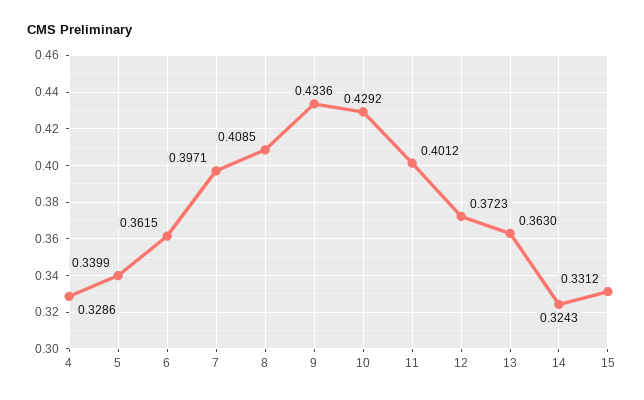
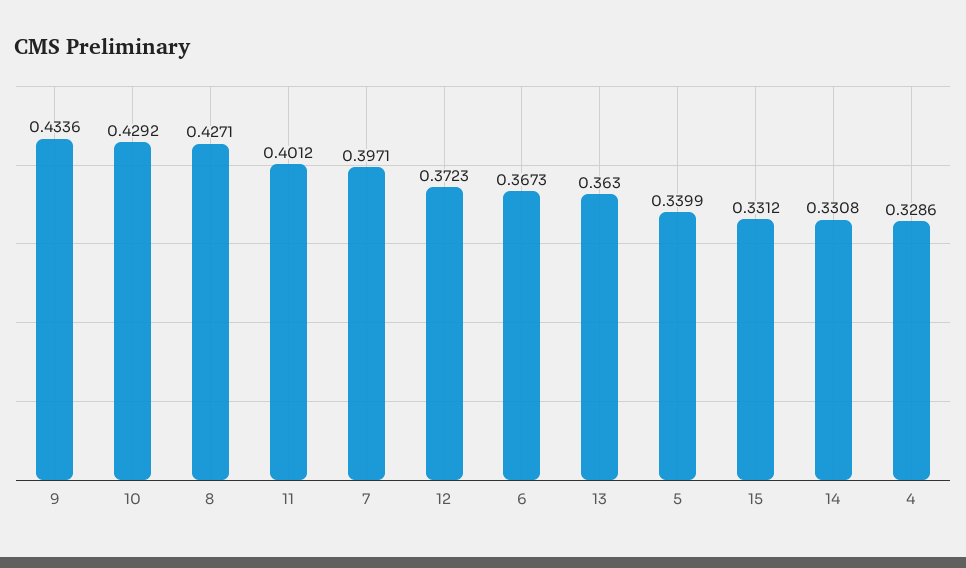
6: 0.3615 -> 0.3673
8: 0.4085 -> 0.4271
14: 0.3243 -> 0.3308

